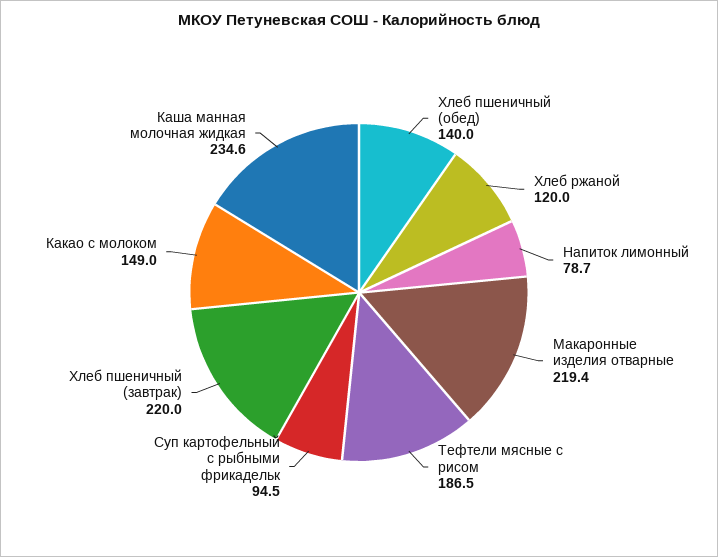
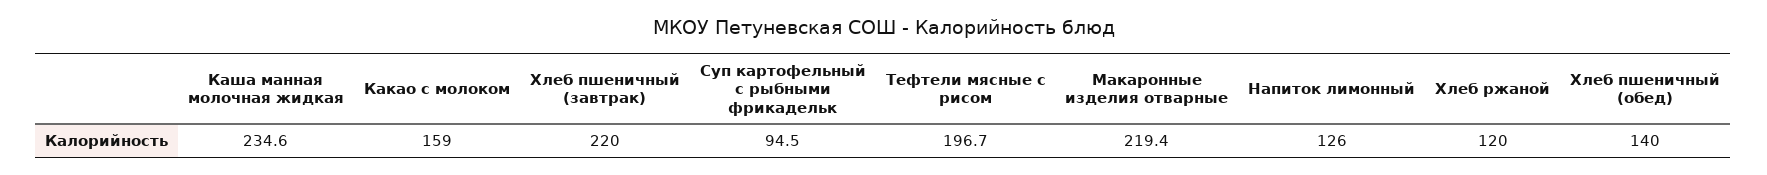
Напиток лимонный: 78.7 -> 126
Тефтели мясные с рисом: 186.5 -> 196.7
Какао с молоком: 149 -> 159

